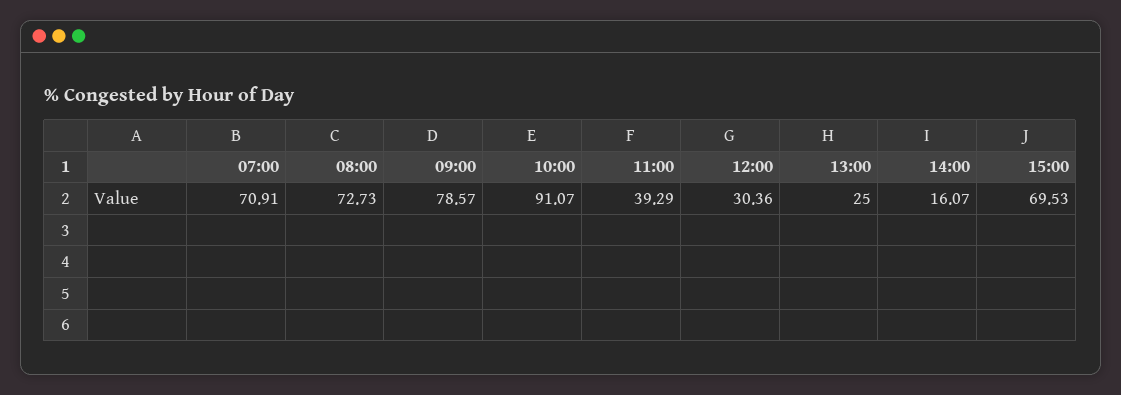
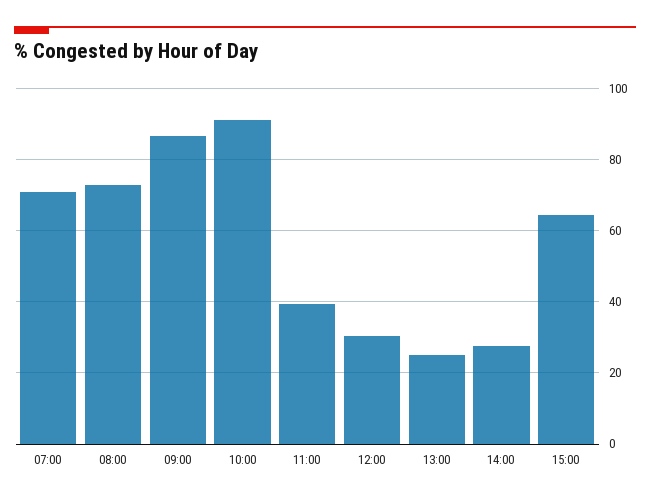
09:00: 78.57 -> 86
14:00: 16.07 -> 28
15:00: 69.53 -> 64

